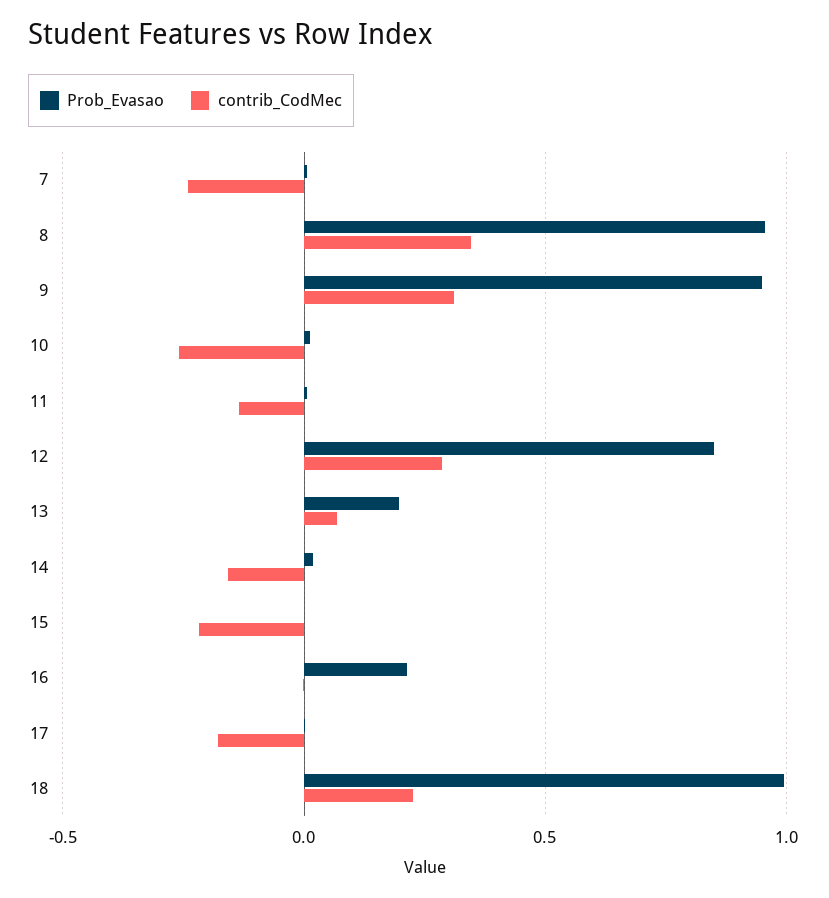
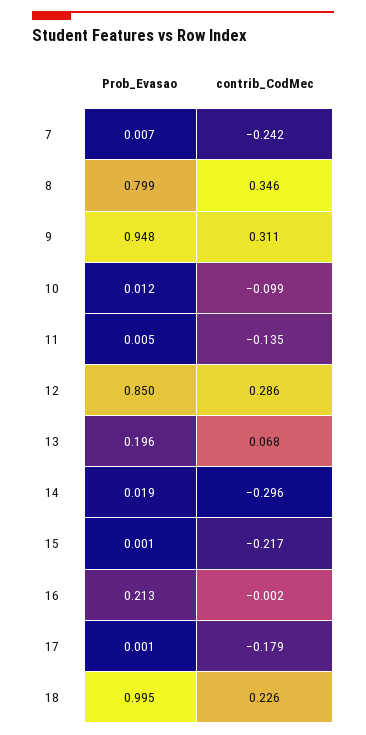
Prob_Evasao, 8: 0.95 -> 0.799
contrib_CodMec, 10: -0.25 -> -0.099
contrib_CodMec, 14: -0.15 -> -0.296

